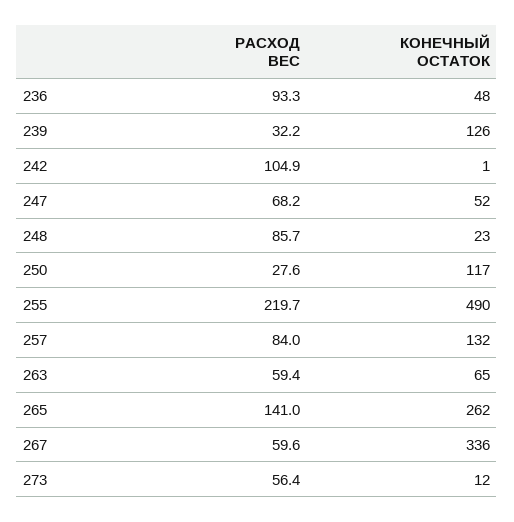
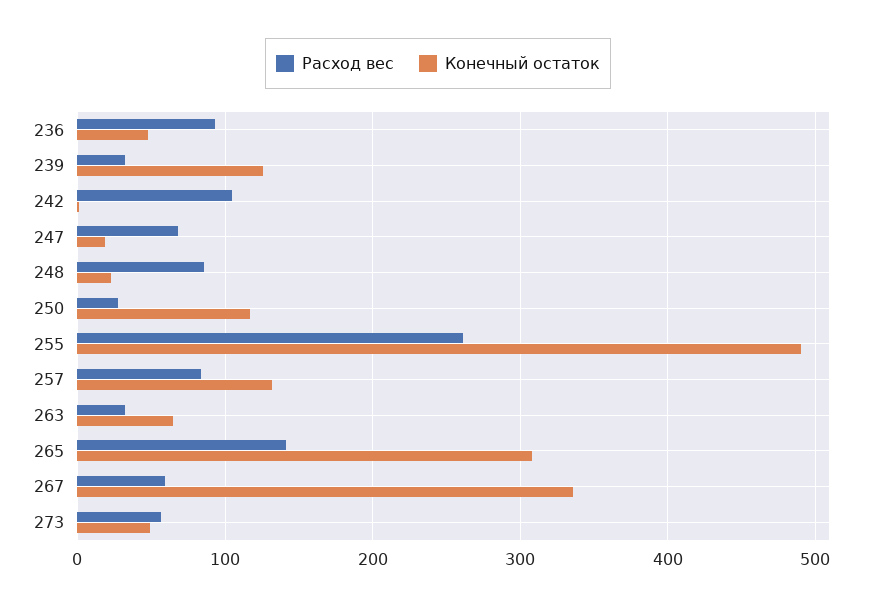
КОНЕЧНЫЙ ОСТАТОК, 247: 52 -> 20
РАСХОД ВЕС, 255: 219.7 -> 260
РАСХОД ВЕС, 263: 59.4 -> 30
КОНЕЧНЫЙ ОСТАТОК, 265: 262 -> 310
КОНЕЧНЫЙ ОСТАТОК, 273: 12 -> 50

